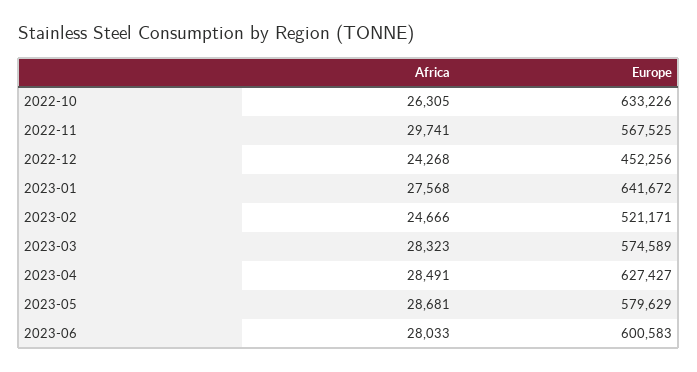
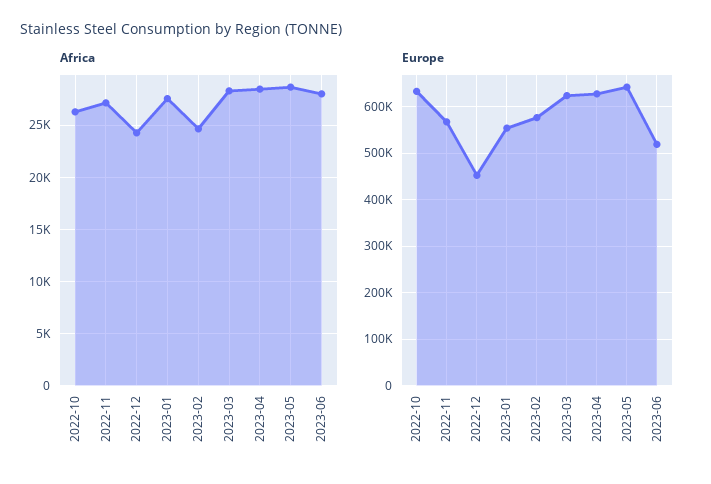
Africa, 2022-11: 29741 -> 27000
Europe, 2023-01: 641672 -> 560000
Europe, 2023-02: 521171 -> 580000
Europe, 2023-03: 574589 -> 620000
Europe, 2023-05: 579629 -> 640000
Europe, 2023-06: 600583 -> 520000

